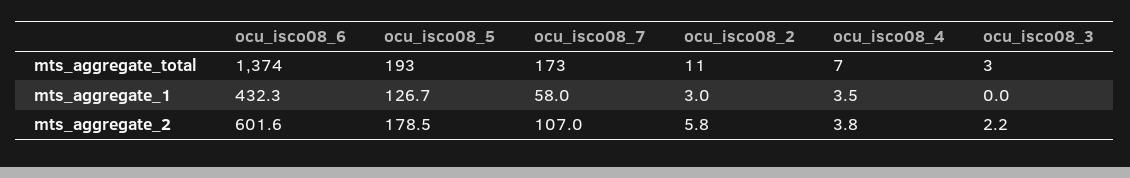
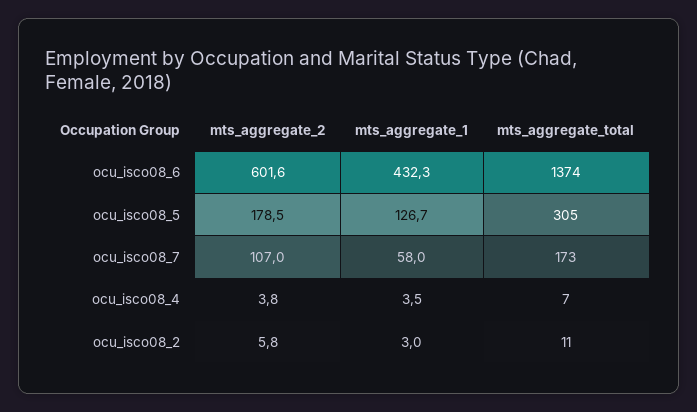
ocu_isco08_5, mts_aggregate_total: 193 -> 305
ocu_isco08_3, mts_aggregate_total: 3 -> none
ocu_isco08_3, mts_aggregate_1: 0 -> none
ocu_isco08_3, mts_aggregate_2: 2.2 -> none

